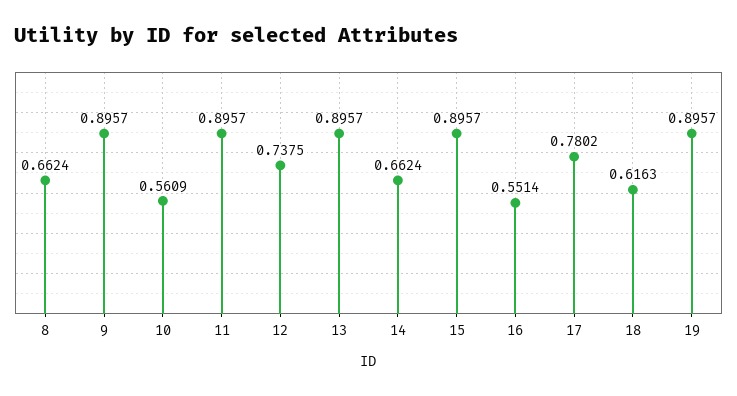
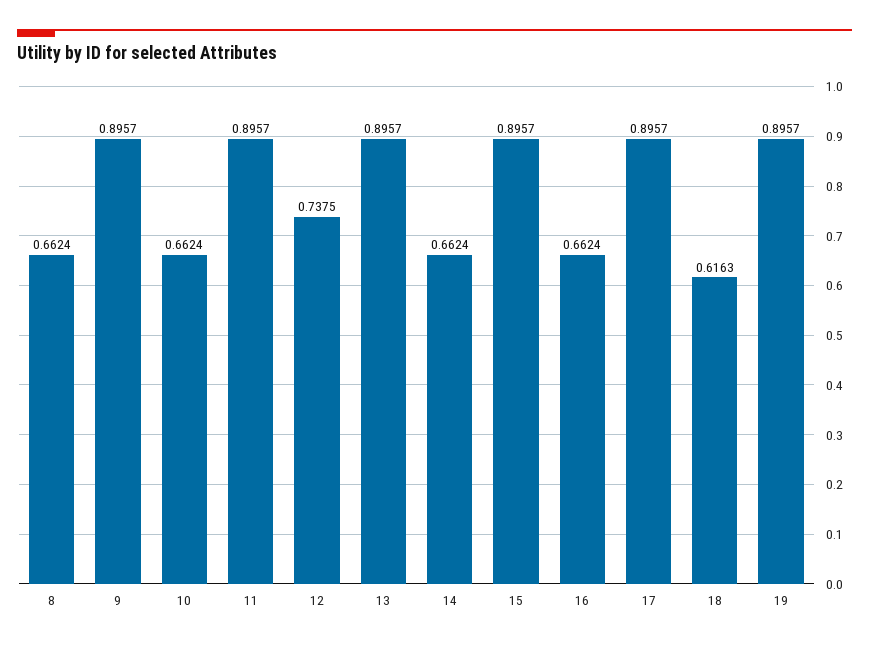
10: 0.5609 -> 0.6624
16: 0.5514 -> 0.6624
17: 0.7802 -> 0.8957

